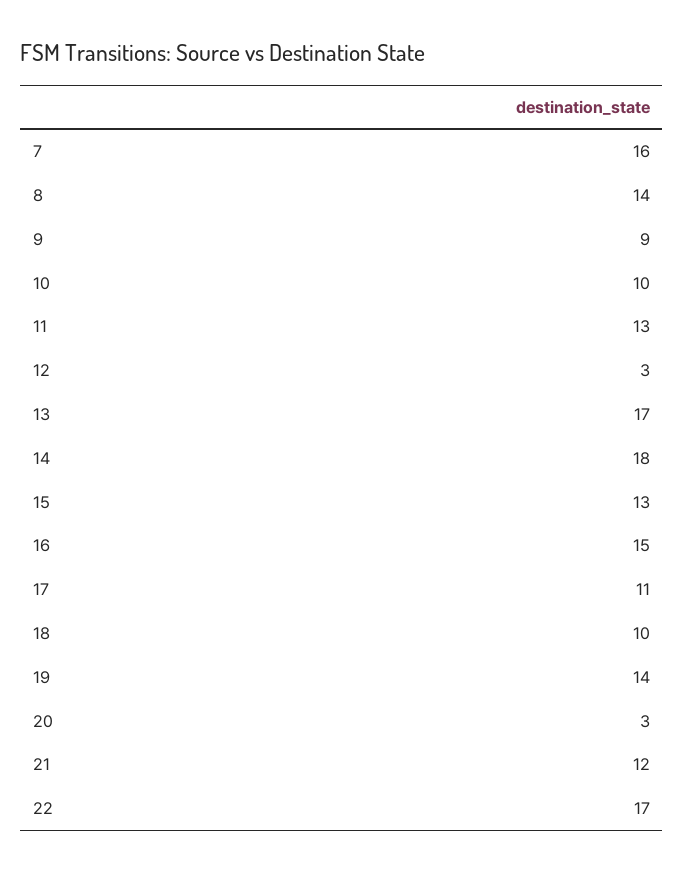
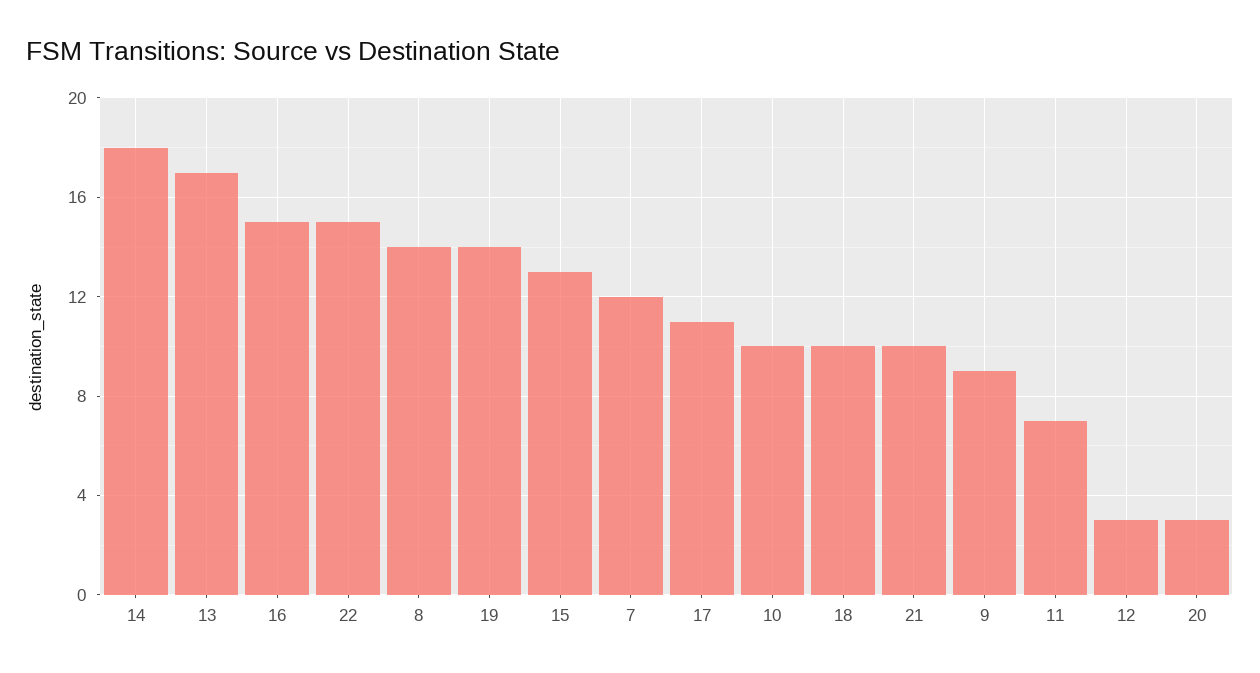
7: 16 -> 12
11: 13 -> 7
21: 12 -> 10
22: 17 -> 15

